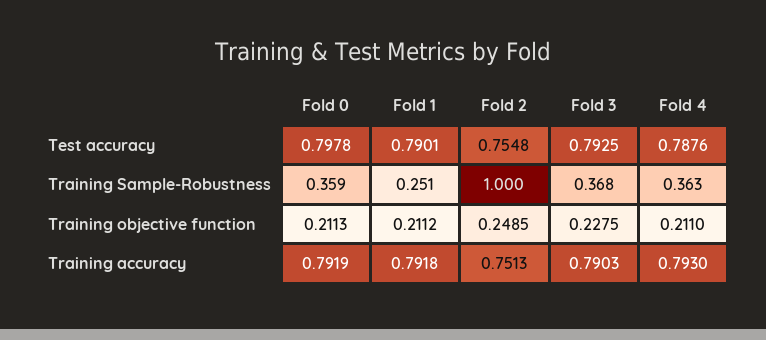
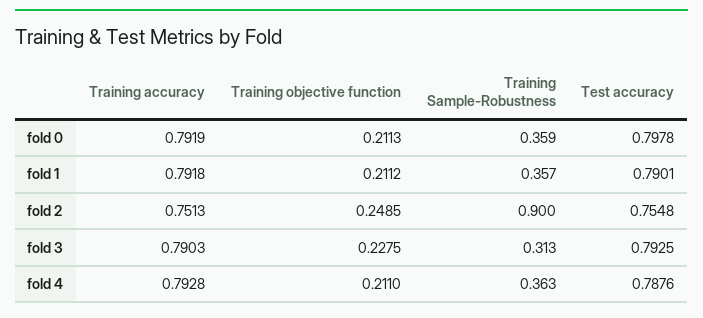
Fold 1, Training Sample-Robustness: 0.251 -> 0.357
Fold 2, Training Sample-Robustness: 1 -> 0.9
Fold 3, Training Sample-Robustness: 0.368 -> 0.313
Fold 4, Training accuracy: 0.793 -> 0.7928

